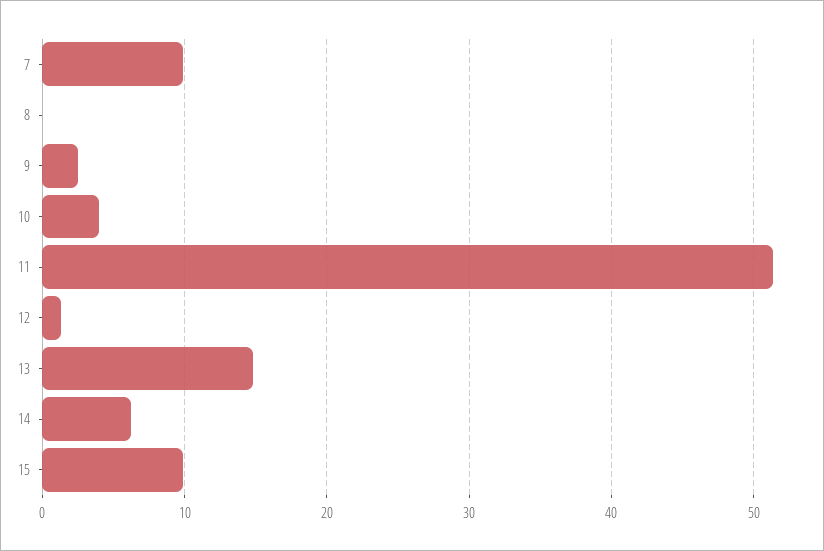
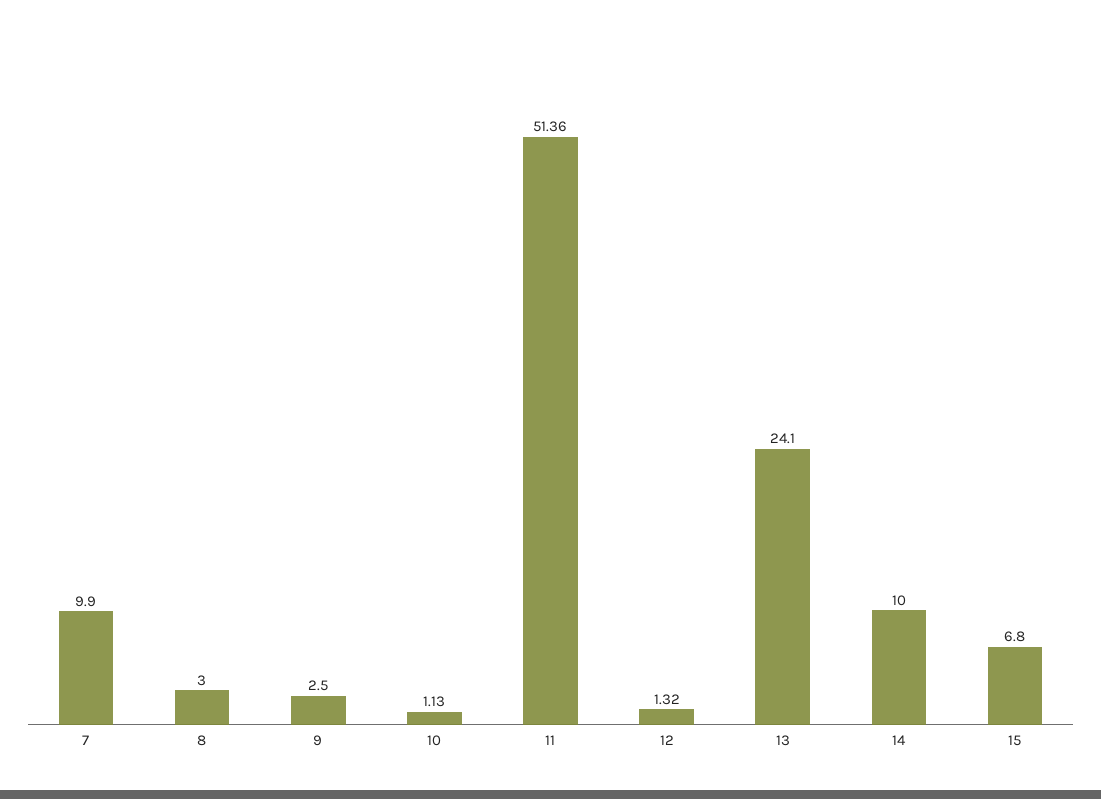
8: 0 -> 3
10: 4 -> 1.13
13: 15 -> 24.1
14: 6 -> 10
15: 10 -> 6.8

